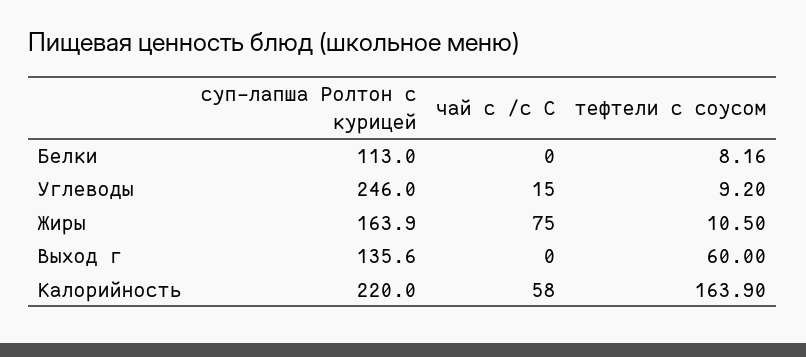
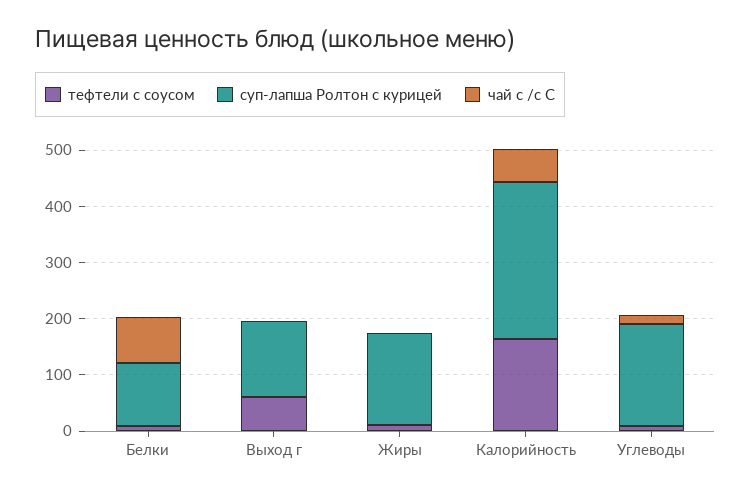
чай с /с С, Белки: 0 -> 80
суп-лапша Ролтон с курицей, Углеводы: 246 -> 180
чай с /с С, Жиры: 75 -> 0
суп-лапша Ролтон с курицей, Калорийность: 220 -> 280

